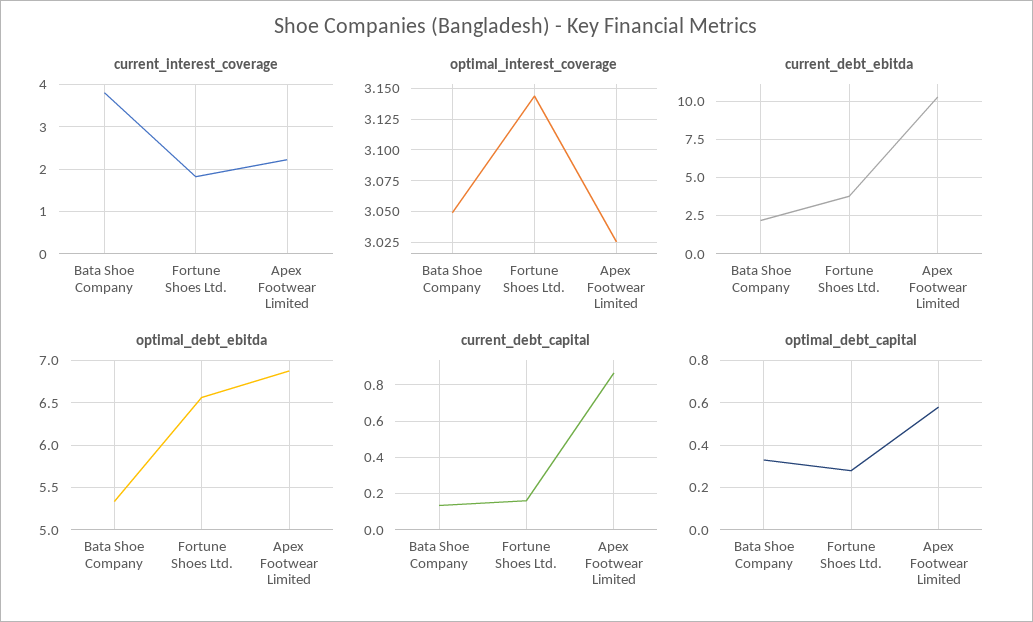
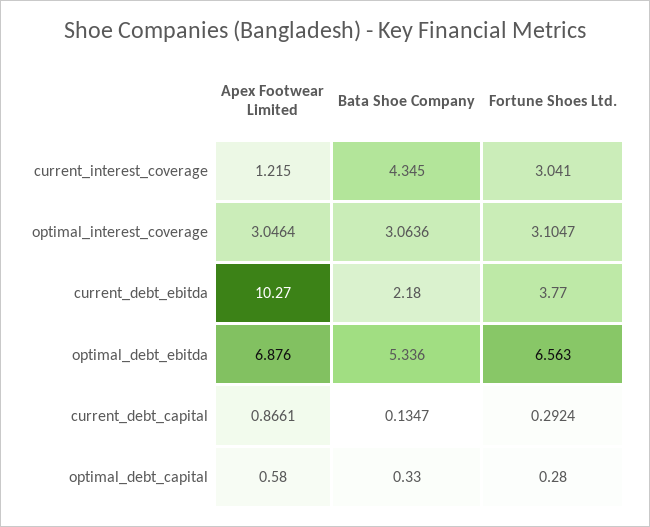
current_interest_coverage, Bata Shoe Company: 3.8 -> 4.345
current_interest_coverage, Fortune Shoes Ltd.: 1.8 -> 3.041
current_interest_coverage, Apex Footwear Limited: 2.2 -> 1.215
optimal_interest_coverage, Bata Shoe Company: 3.05 -> 3.0636
optimal_interest_coverage, Fortune Shoes Ltd.: 3.145 -> 3.1047
optimal_interest_coverage, Apex Footwear Limited: 3.025 -> 3.0464
current_debt_capital, Fortune Shoes Ltd.: 0.15 -> 0.2924

